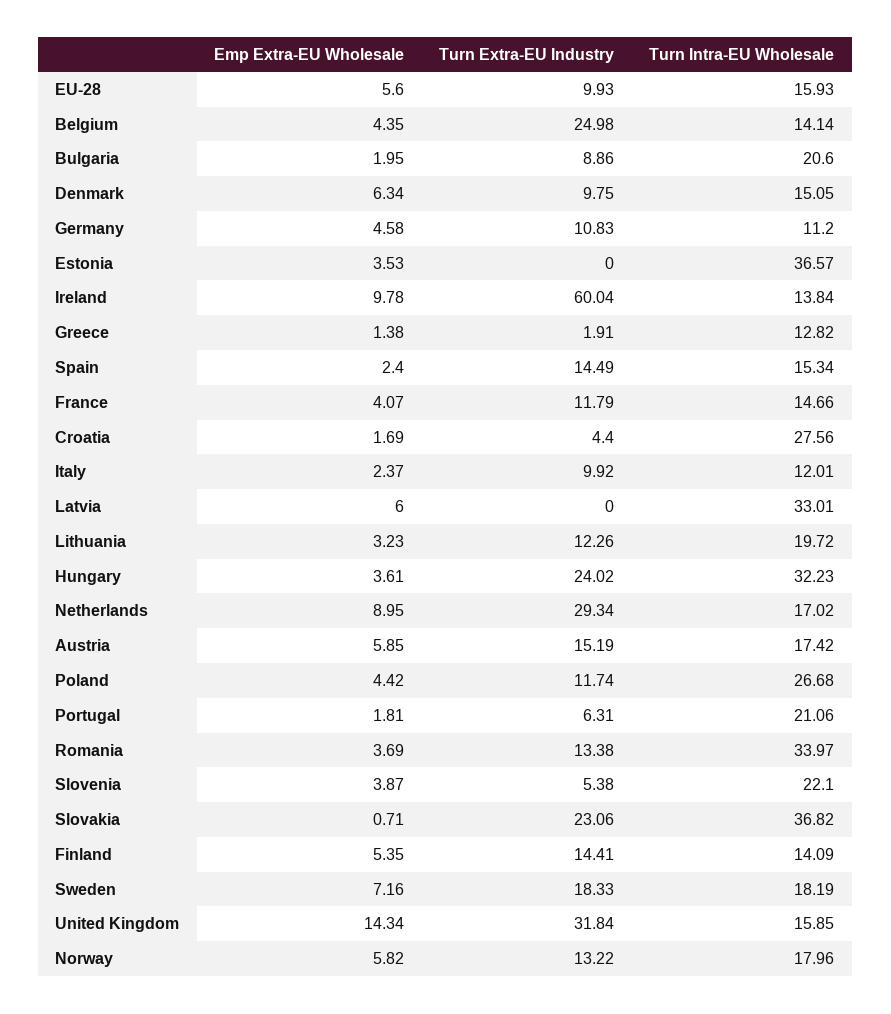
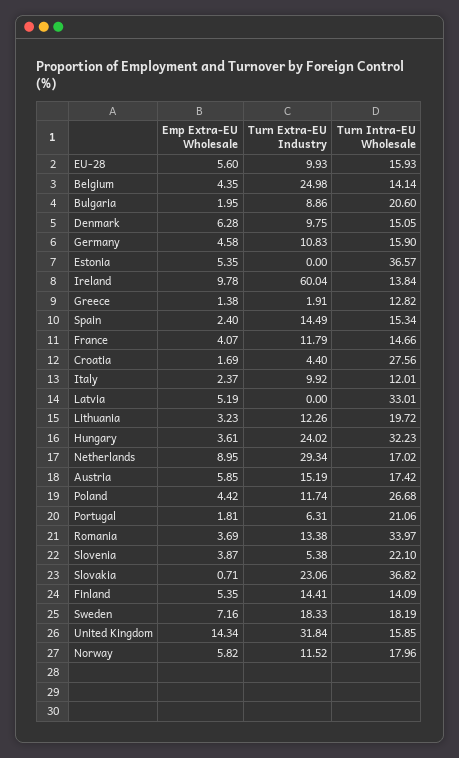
Emp Extra-EU Wholesale, Denmark: 6.34 -> 6.28
Turn Intra-EU Wholesale, Germany: 11.2 -> 15.9
Emp Extra-EU Wholesale, Estonia: 3.53 -> 5.35
Emp Extra-EU Wholesale, Latvia: 6 -> 5.19
Turn Extra-EU Industry, Norway: 13.22 -> 11.52

